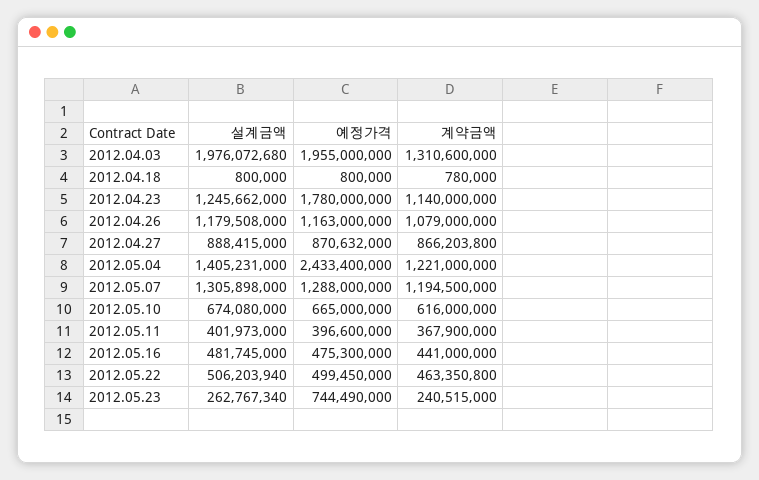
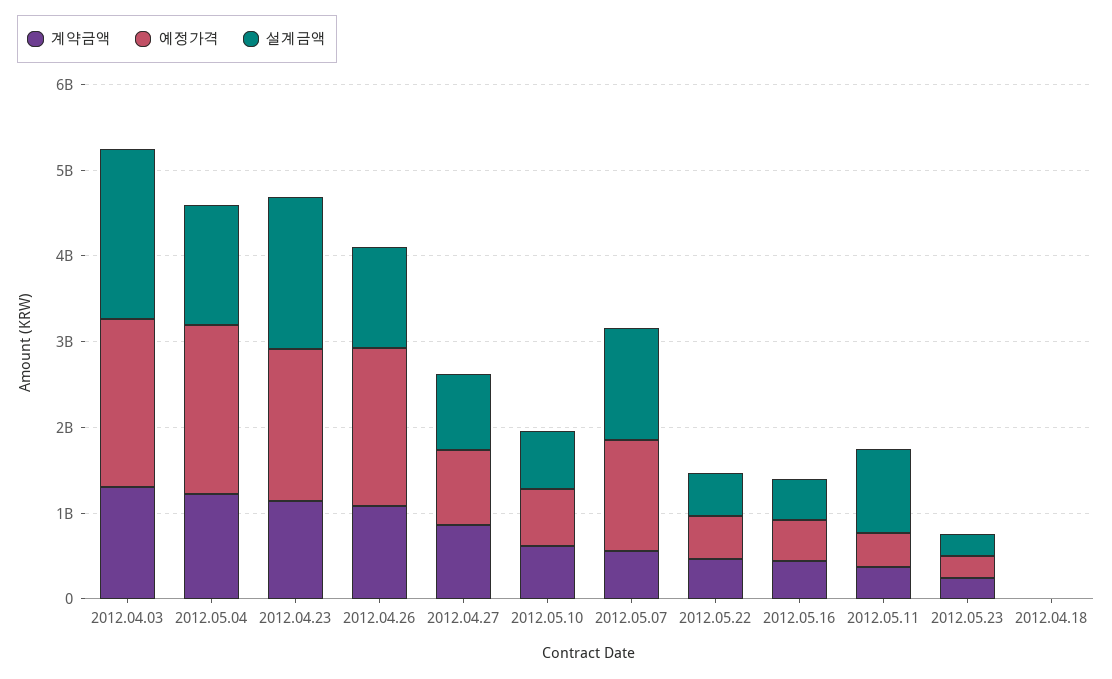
설계금액, 2012.04.23: 1245662000 -> 1800000000
예정가격, 2012.04.26: 1163000000 -> 1800000000
예정가격, 2012.05.04: 2433400000 -> 2000000000
계약금액, 2012.05.07: 1194500000 -> 600000000
설계금액, 2012.05.11: 401973000 -> 1000000000
예정가격, 2012.05.23: 744490000 -> 200000000

